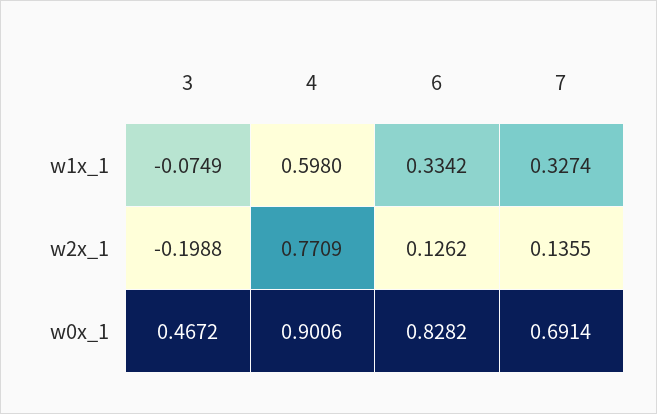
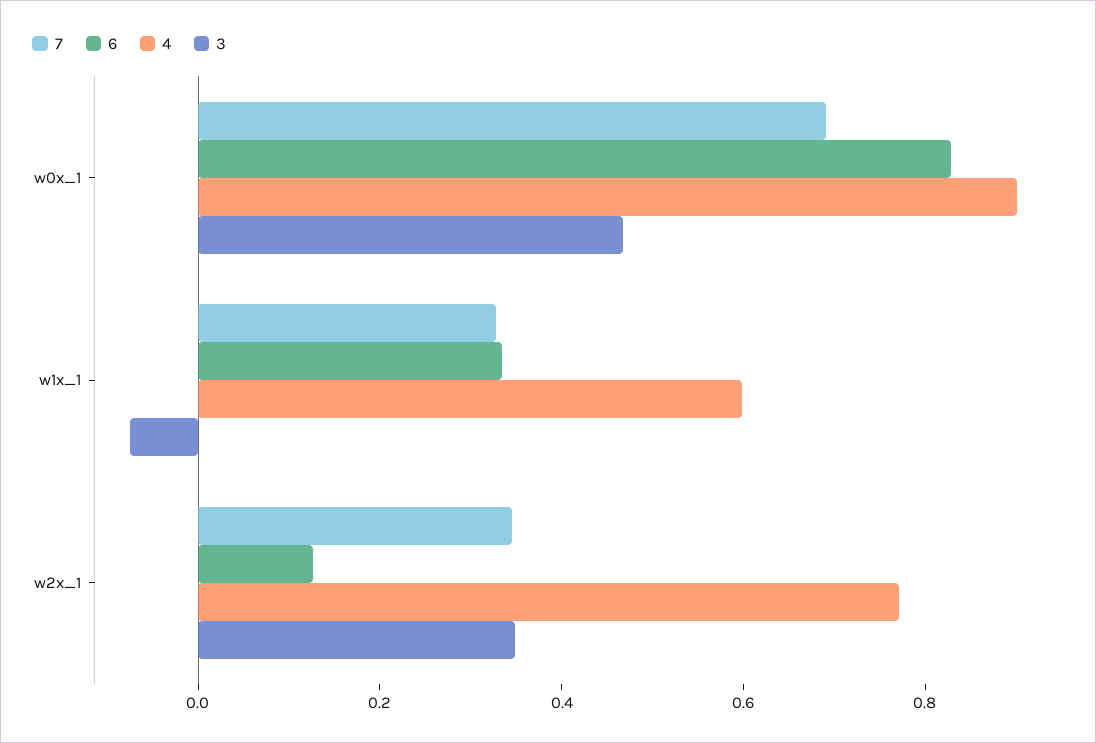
3, w2x_1: -0.1988 -> 0.35
7, w2x_1: 0.1355 -> 0.35

